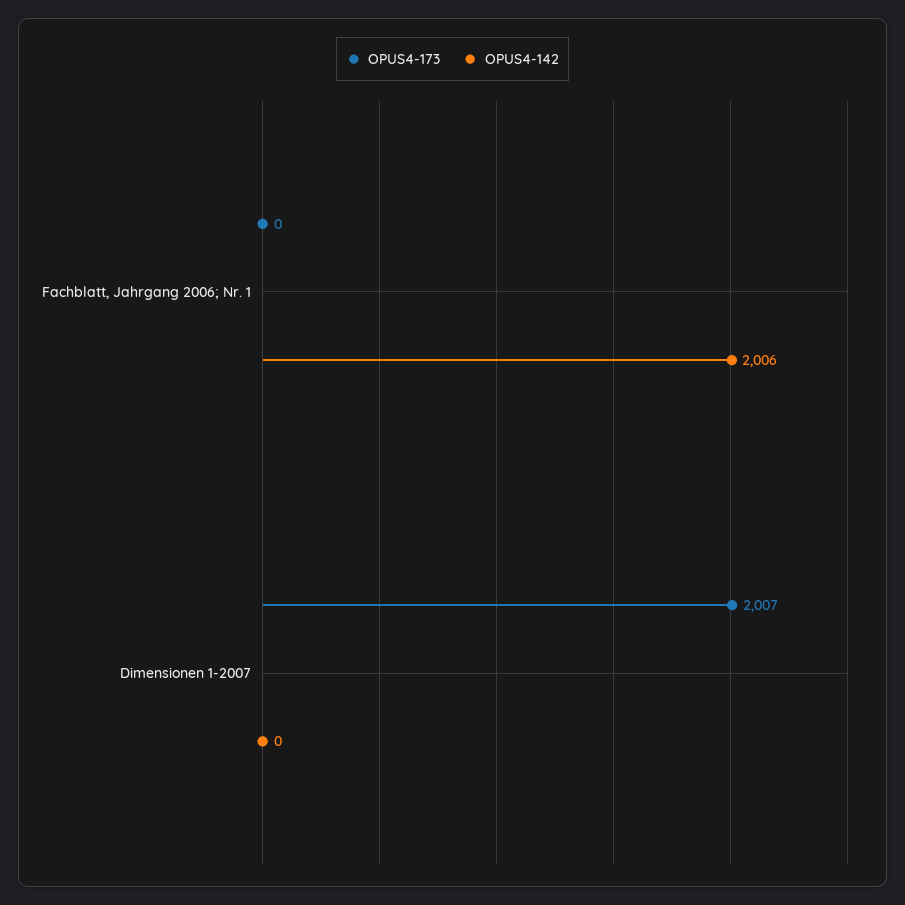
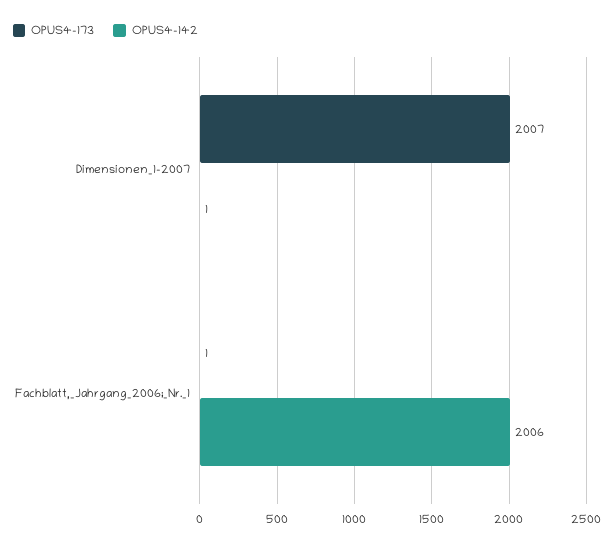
OPUS4-173, Fachblatt, Jahrgang 2006; Nr. 1: 0 -> 1
OPUS4-142, Dimensionen 1-2007: 0 -> 1

